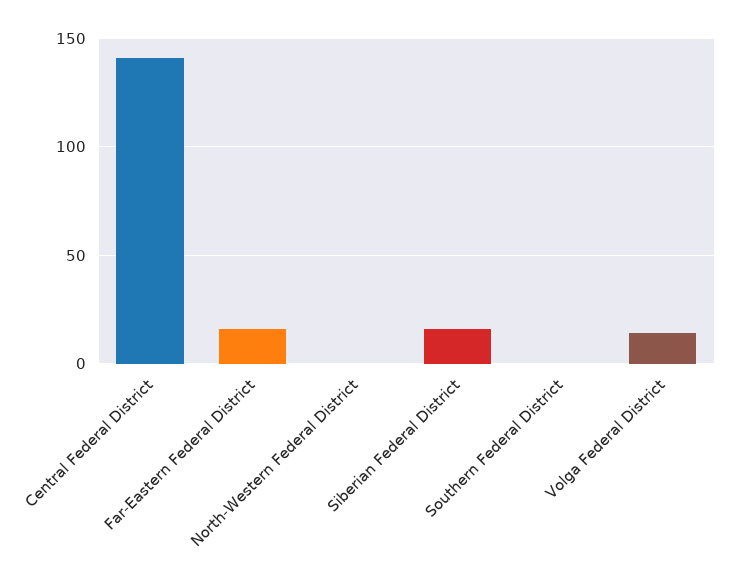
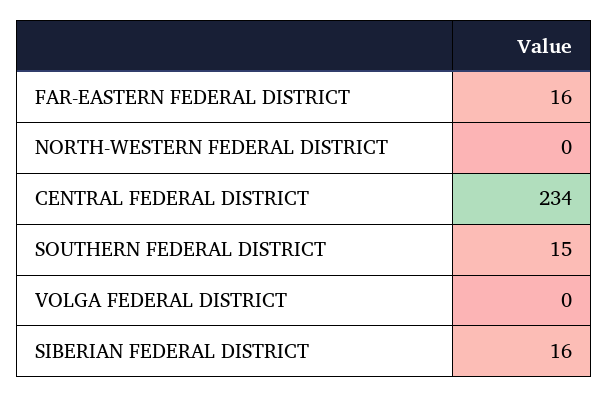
Central Federal District: 140 -> 234
Southern Federal District: 0 -> 15
Volga Federal District: 15 -> 0

